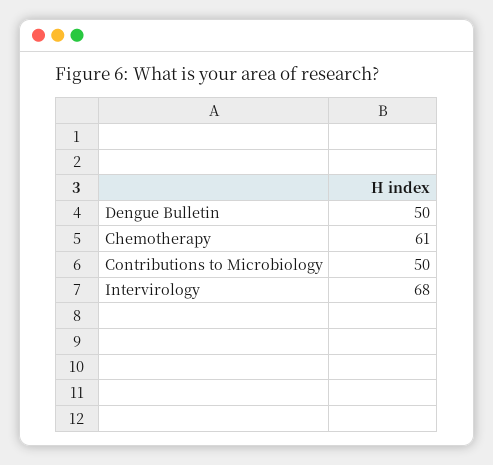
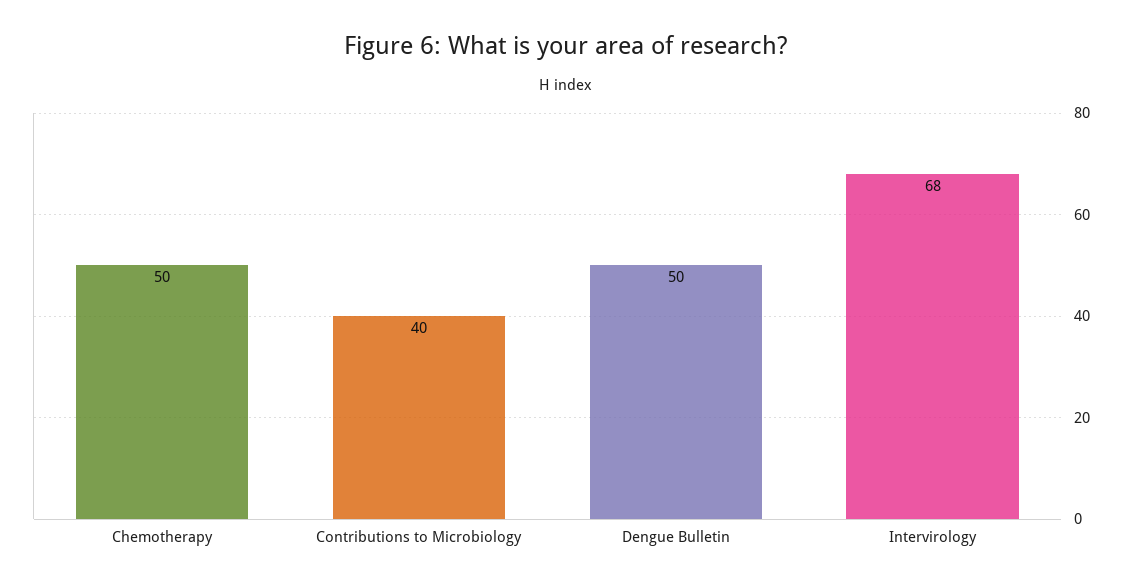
Chemotherapy: 61 -> 50
Contributions to Microbiology: 50 -> 40

